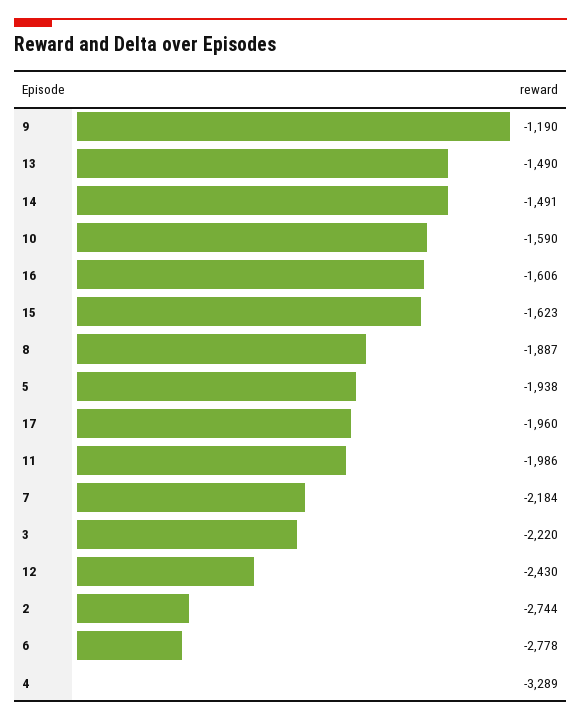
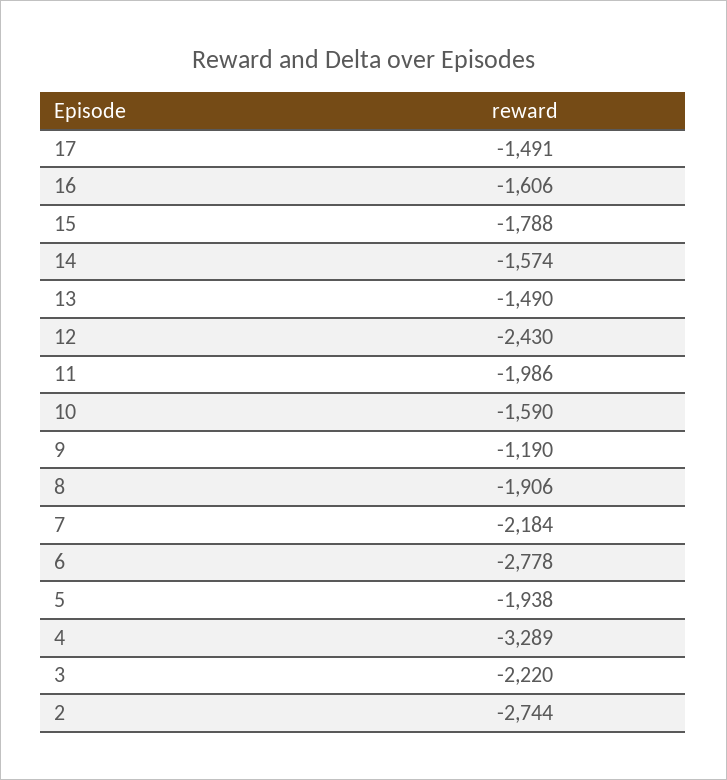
14: -1491 -> -1574
15: -1623 -> -1788
8: -1887 -> -1906
17: -1960 -> -1491

